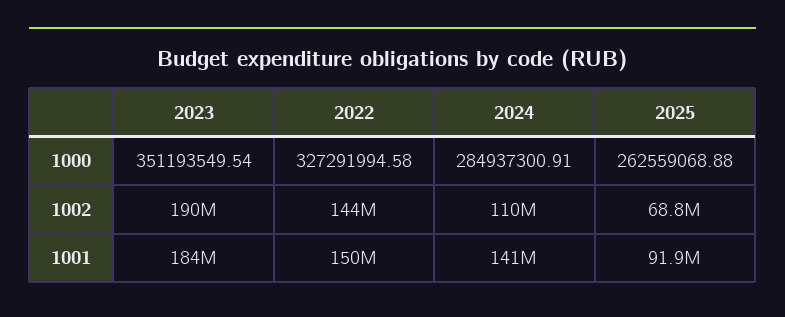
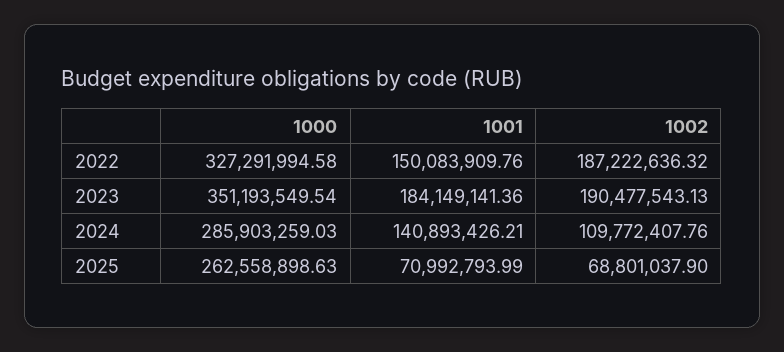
2024, 1000: 284937300.91 -> 285903259.03
2025, 1000: 262559068.88 -> 262558898.63
2022, 1002: 144000000 -> 187222636.32
2025, 1001: 91900000 -> 70992793.99

